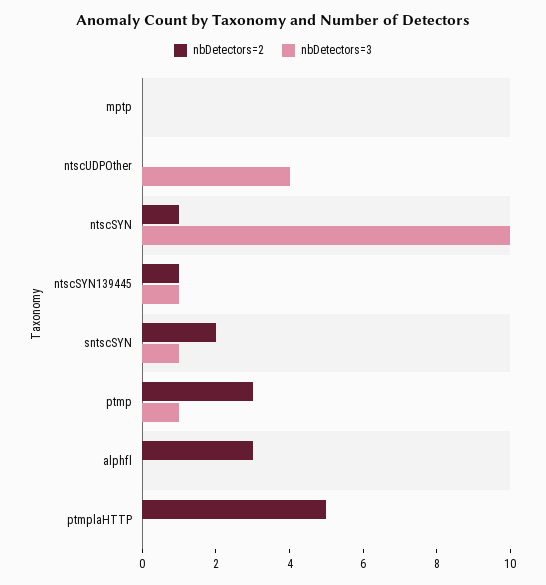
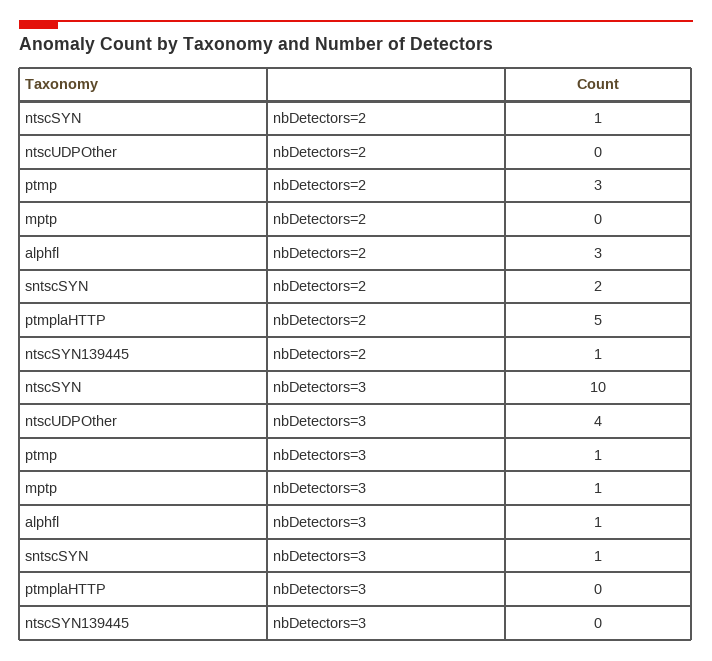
nbDetectors=3, mptp: 0 -> 1
nbDetectors=3, ntscSYN139445: 1 -> 0
nbDetectors=3, alphfl: 0 -> 1

